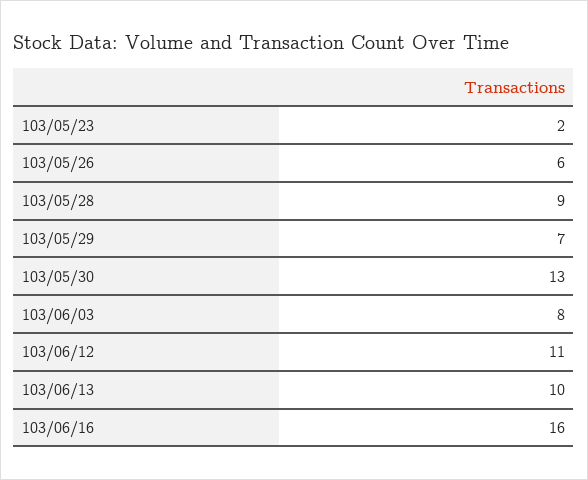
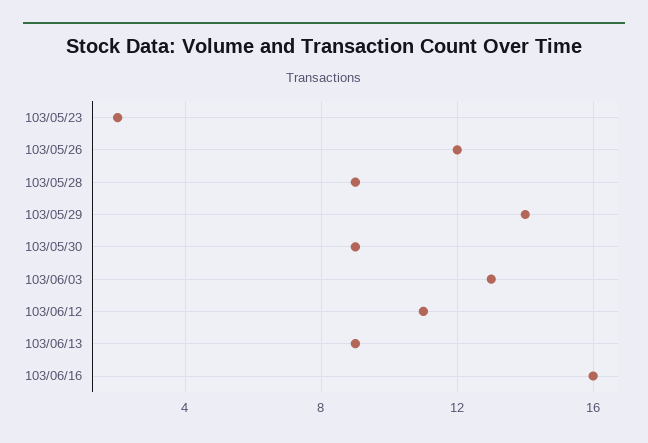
103/05/26: 6 -> 12
103/05/29: 7 -> 14
103/05/30: 13 -> 9
103/06/03: 8 -> 13
103/06/13: 10 -> 9

